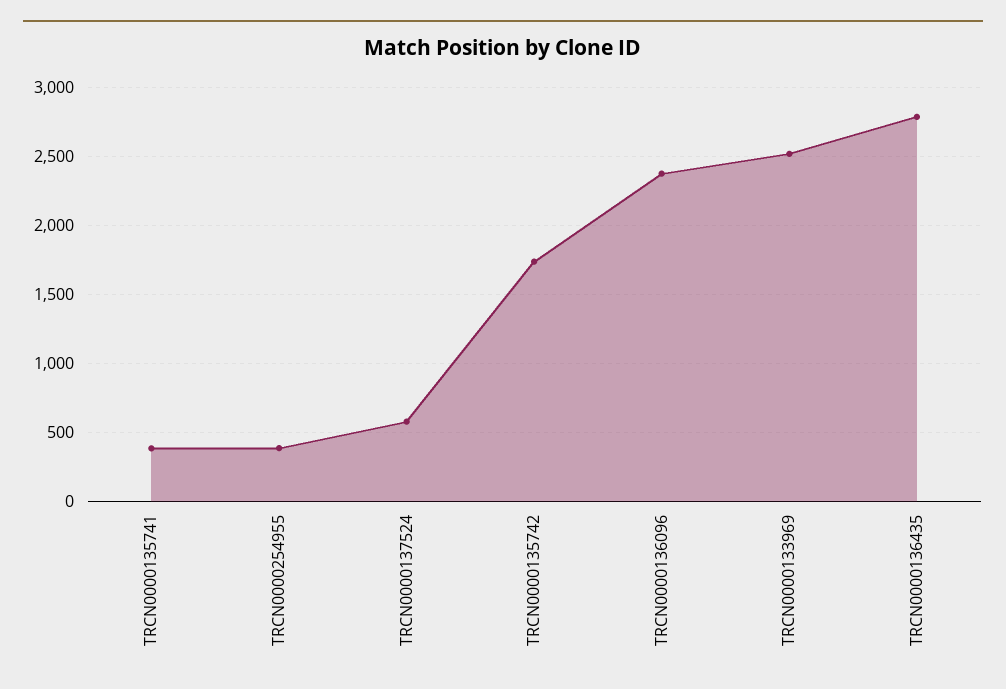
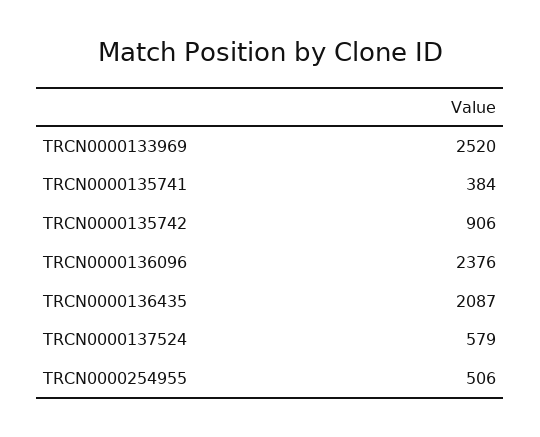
TRCN0000254955: 400 -> 506
TRCN0000135742: 1750 -> 906
TRCN0000136435: 2800 -> 2087

